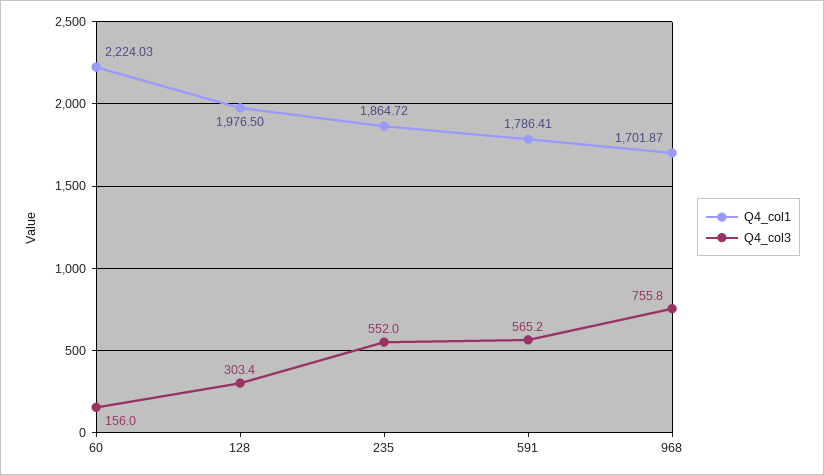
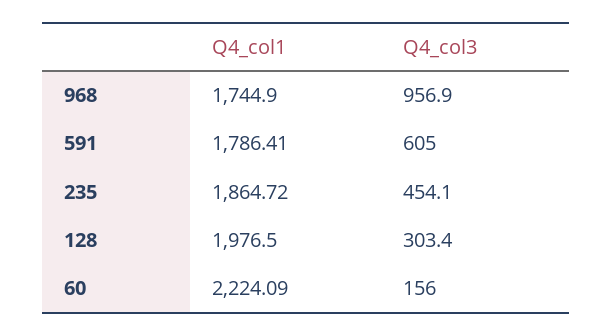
Q4_col1, 60: 2224.03 -> 2224.09
Q4_col3, 235: 552 -> 454.1
Q4_col3, 591: 565.2 -> 605
Q4_col1, 968: 1701.87 -> 1744.9
Q4_col3, 968: 755.8 -> 956.9

